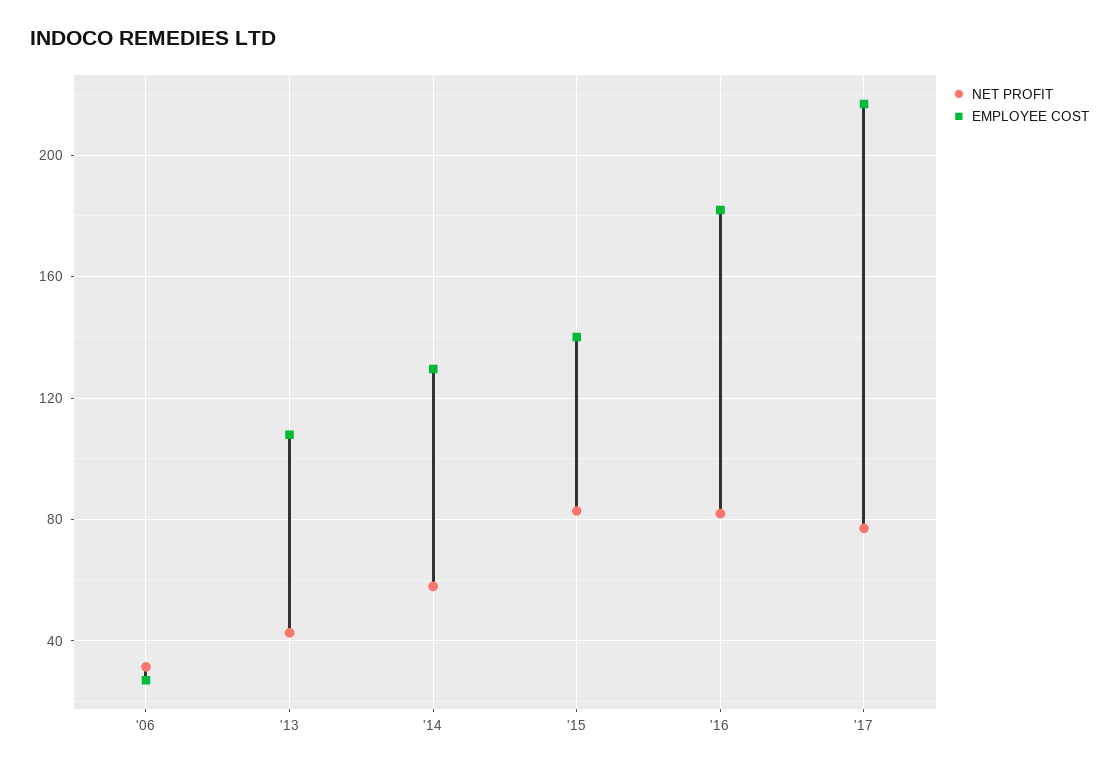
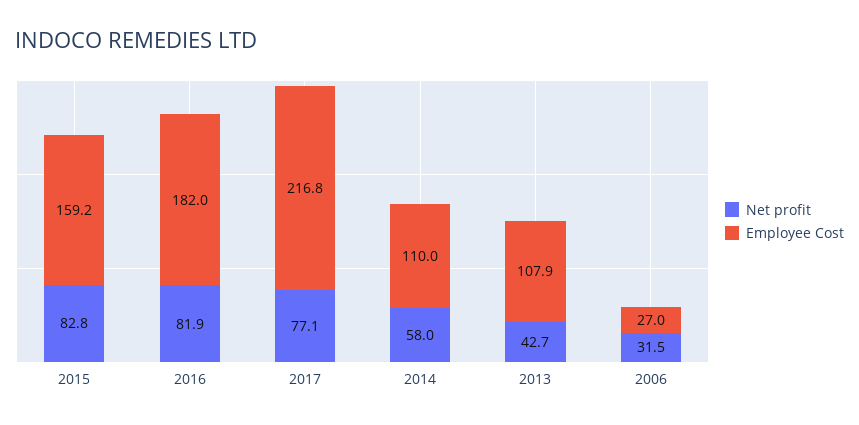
EMPLOYEE COST, '14: 130 -> 110
EMPLOYEE COST, '15: 140 -> 159.2

